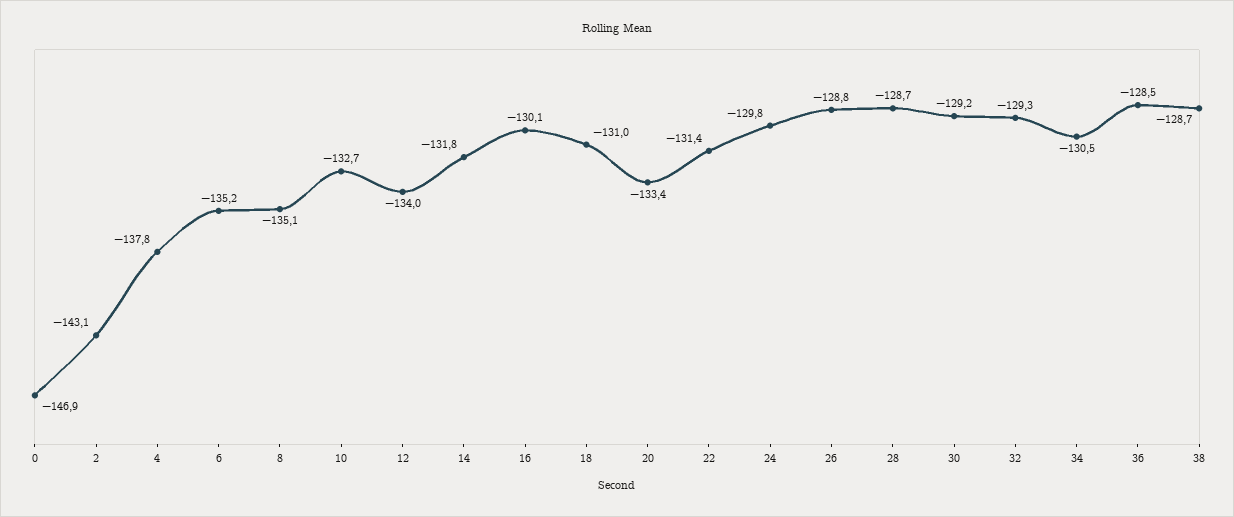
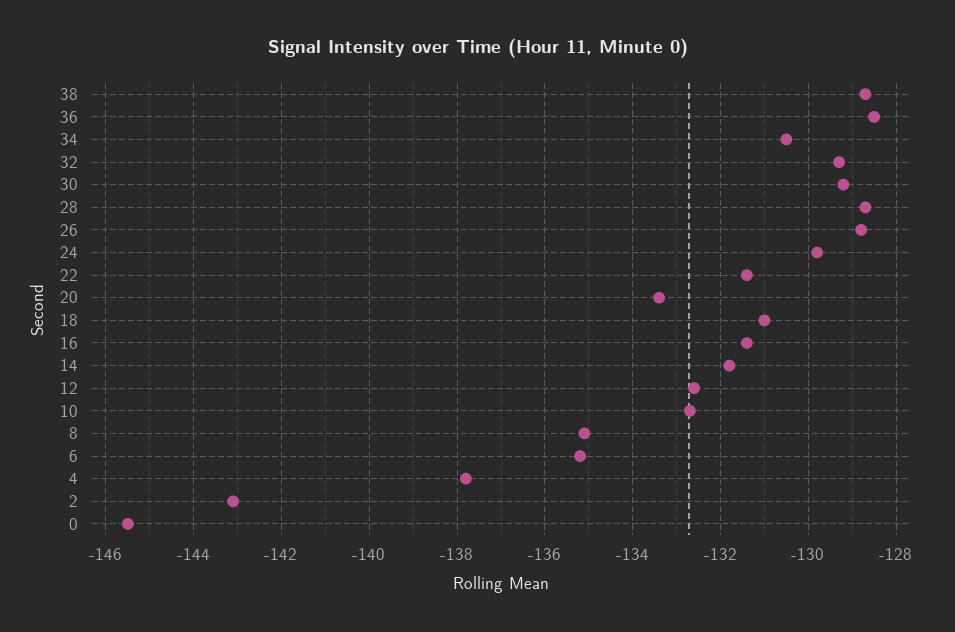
0: -146.9 -> -145.5
12: -134 -> -132.5
16: -130.1 -> -131.5

